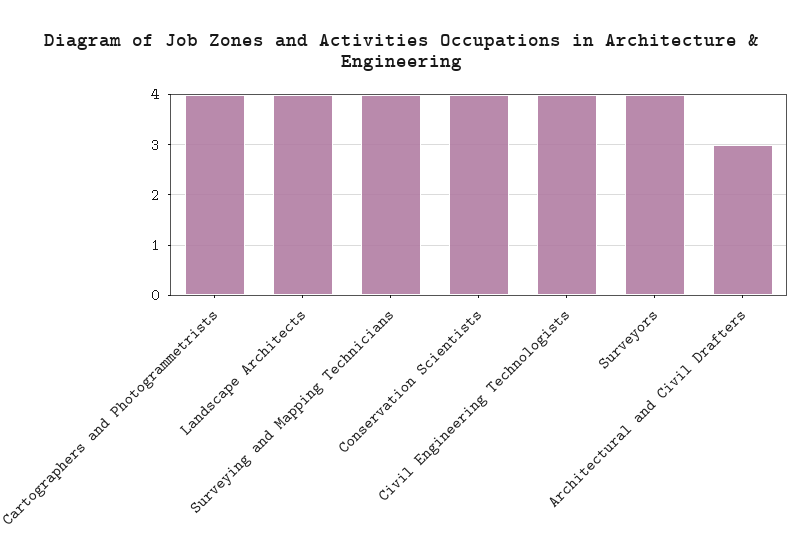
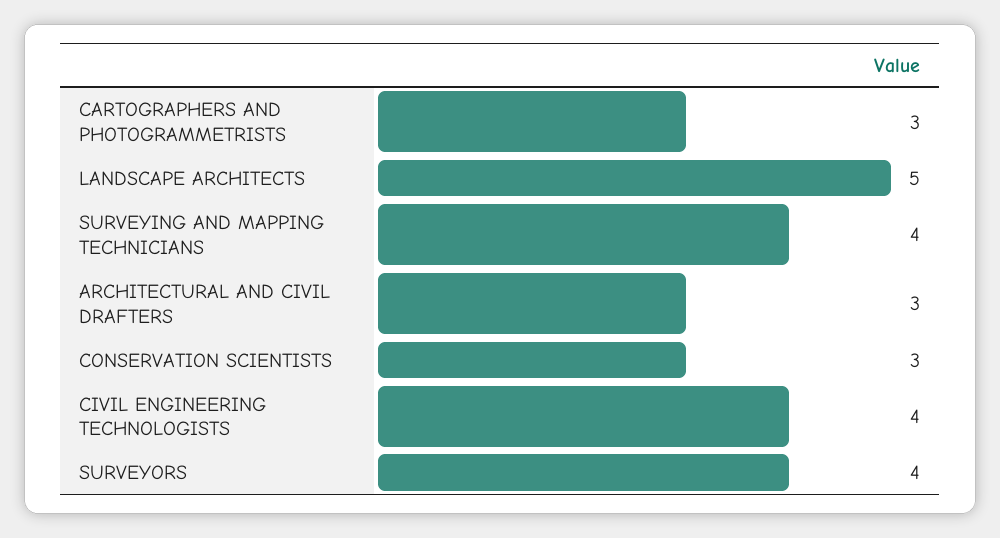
Cartographers and Photogrammetrists: 4 -> 3
Landscape Architects: 4 -> 5
Conservation Scientists: 4 -> 3

